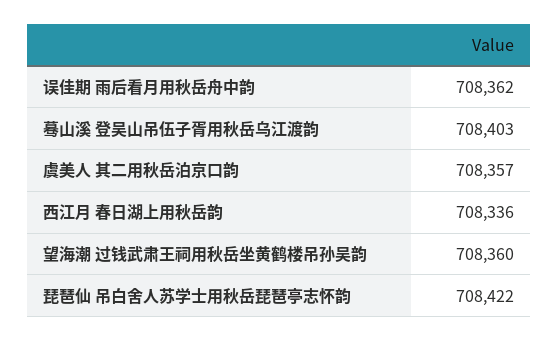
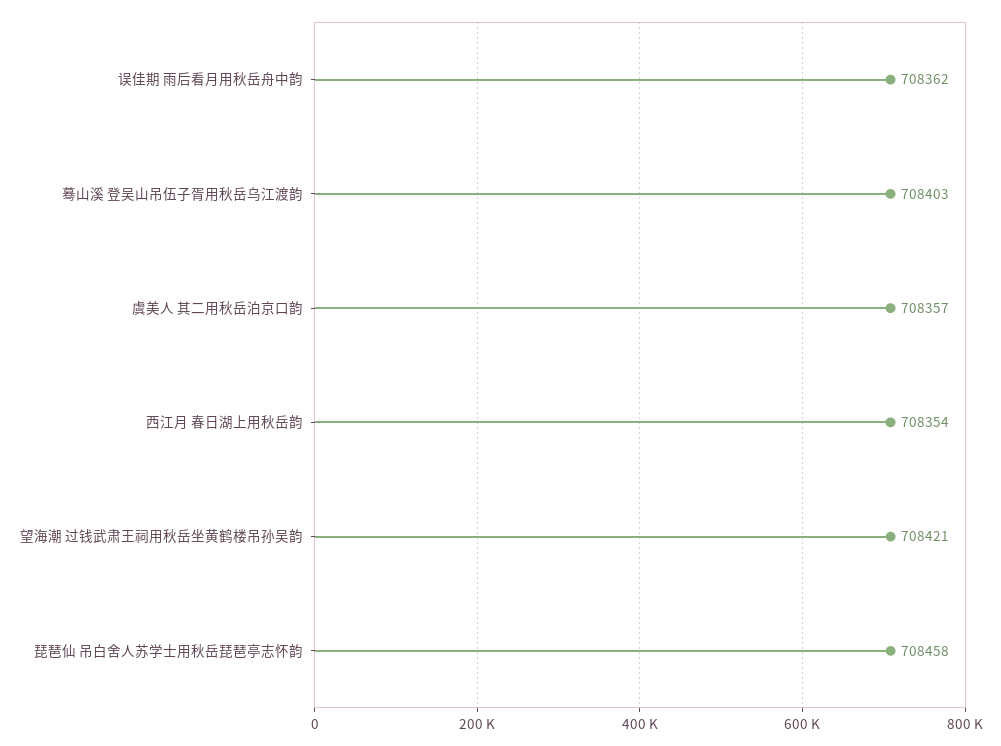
西江月 春日湖上用秋岳韵: 708336 -> 708354
望海潮 过钱武肃王祠用秋岳坐黄鹤楼吊孙吴韵: 708360 -> 708421
琵琶仙 吊白舍人苏学士用秋岳琵琶亭志怀韵: 708422 -> 708458

